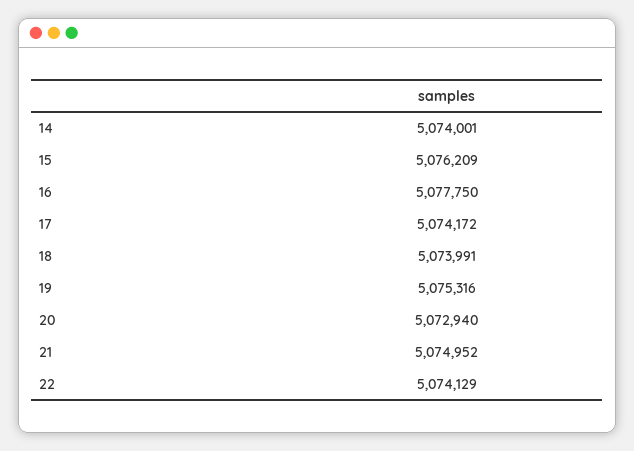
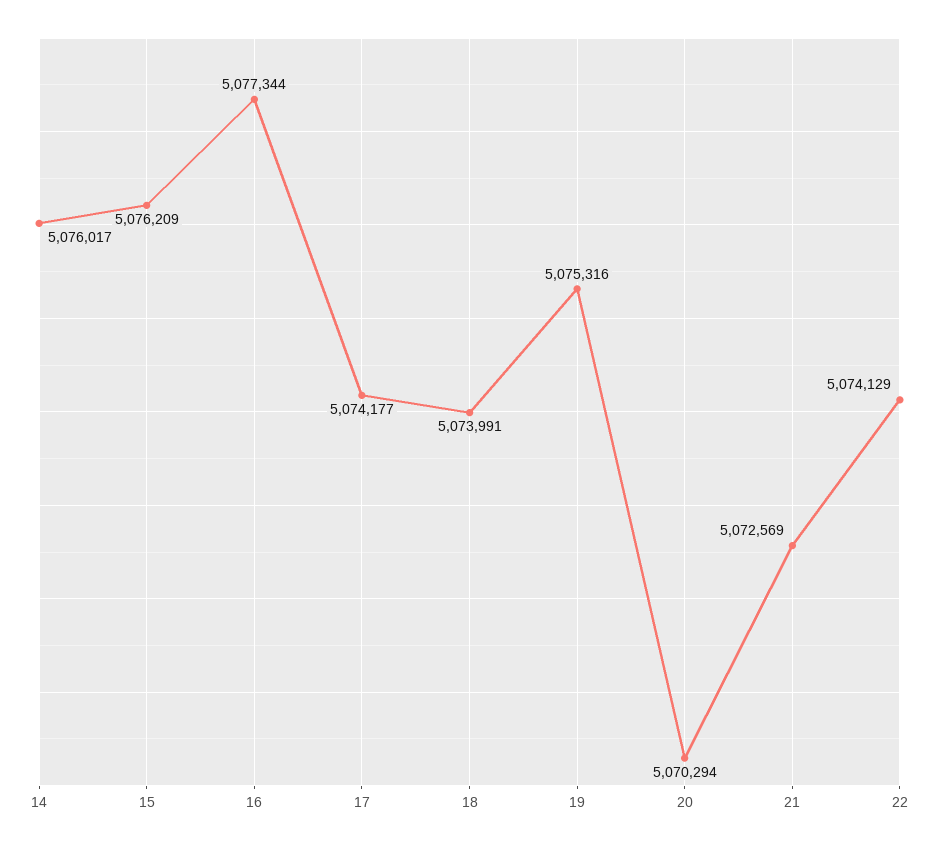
14: 5074001 -> 5076017
16: 5077750 -> 5077344
17: 5074172 -> 5074177
20: 5072940 -> 5070294
21: 5074952 -> 5072569

